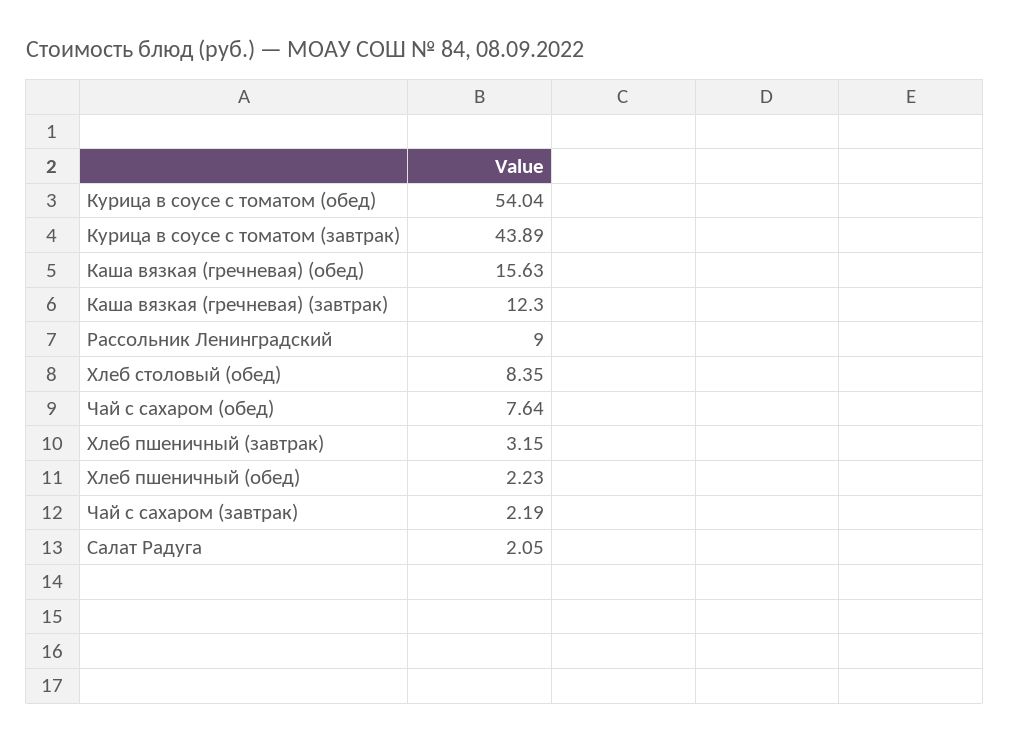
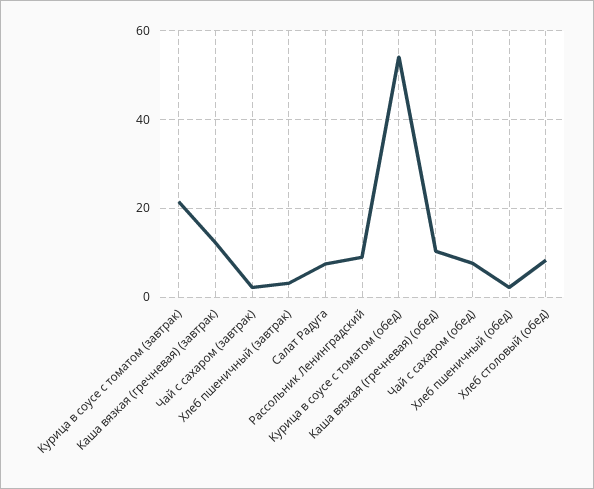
Курица в соусе с томатом (завтрак): 43.89 -> 22
Каша вязкая (гречневая) (обед): 15.63 -> 10
Салат Радуга: 2.05 -> 8

